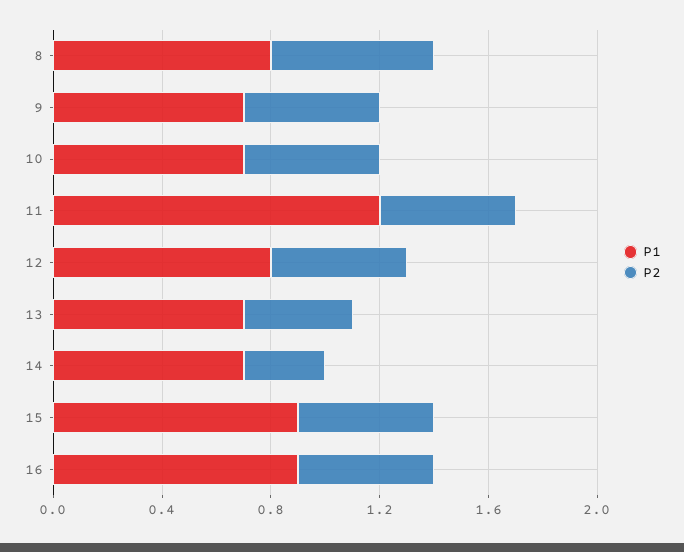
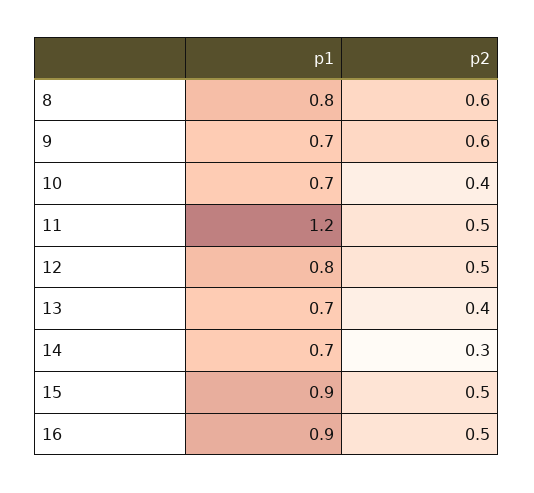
P2, 9: 0.5 -> 0.6
P2, 10: 0.5 -> 0.4

